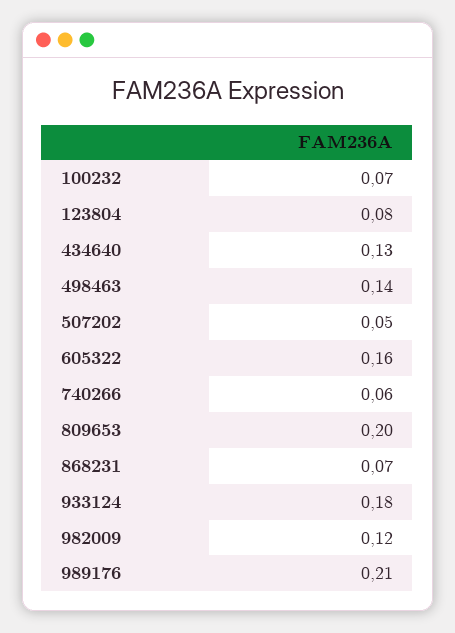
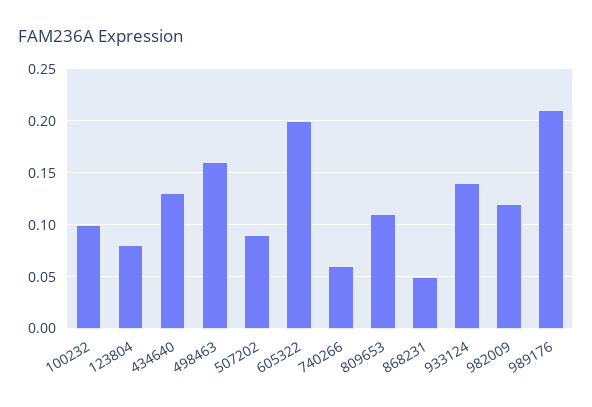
100232: 0.07 -> 0.1
498463: 0.14 -> 0.16
507202: 0.05 -> 0.09
605322: 0.16 -> 0.2
809653: 0.2 -> 0.11
868231: 0.07 -> 0.05
933124: 0.18 -> 0.14

